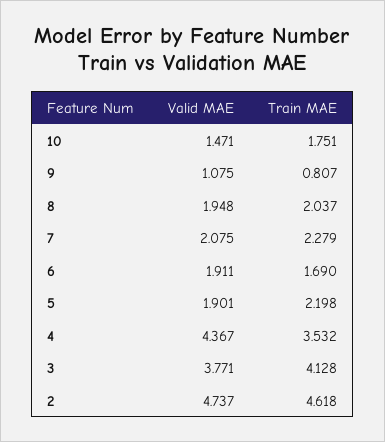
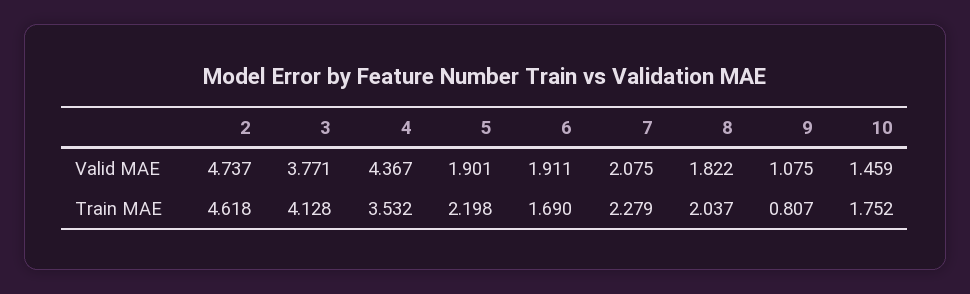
Valid MAE, 10: 1.471 -> 1.459
Train MAE, 10: 1.751 -> 1.752
Valid MAE, 8: 1.948 -> 1.822

